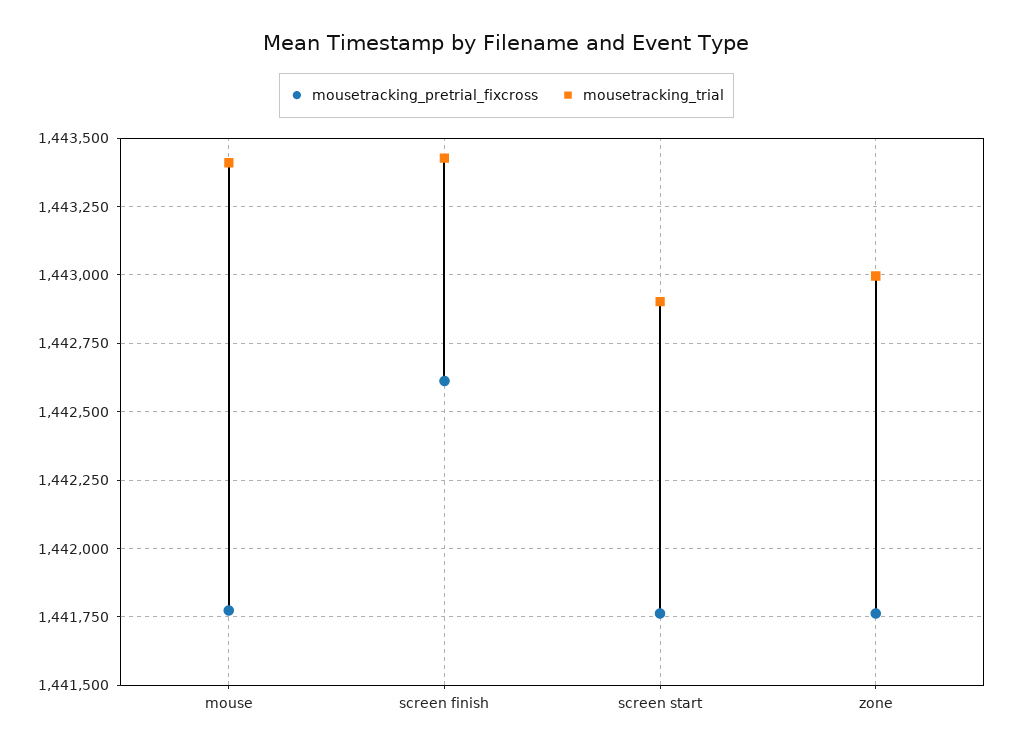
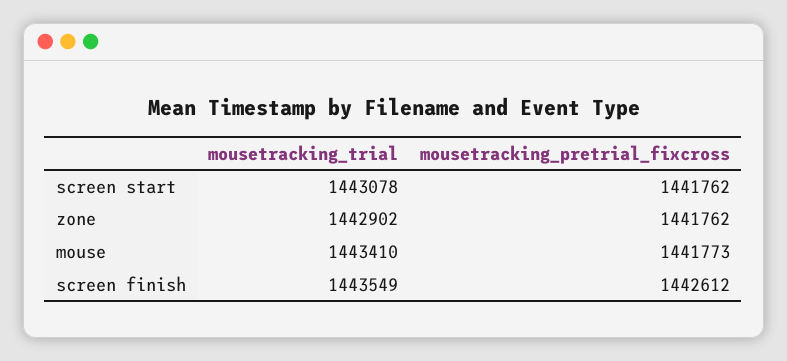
mousetracking_trial, screen finish: 1443425 -> 1443549
mousetracking_trial, screen start: 1442900 -> 1443078
mousetracking_trial, zone: 1443000 -> 1442902

